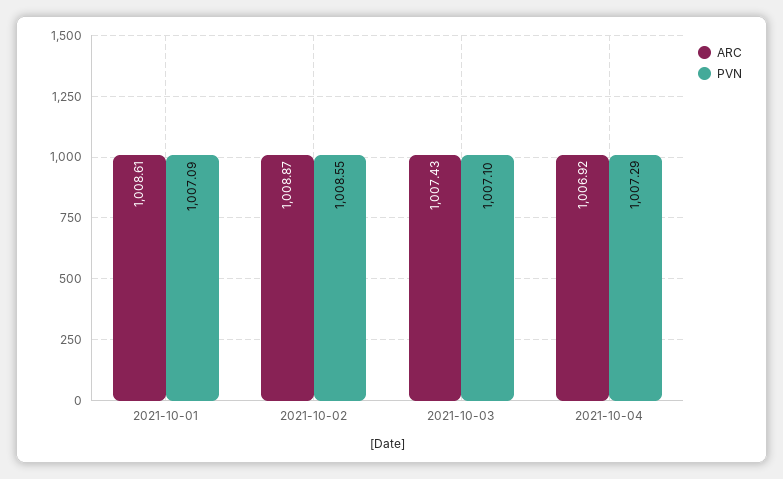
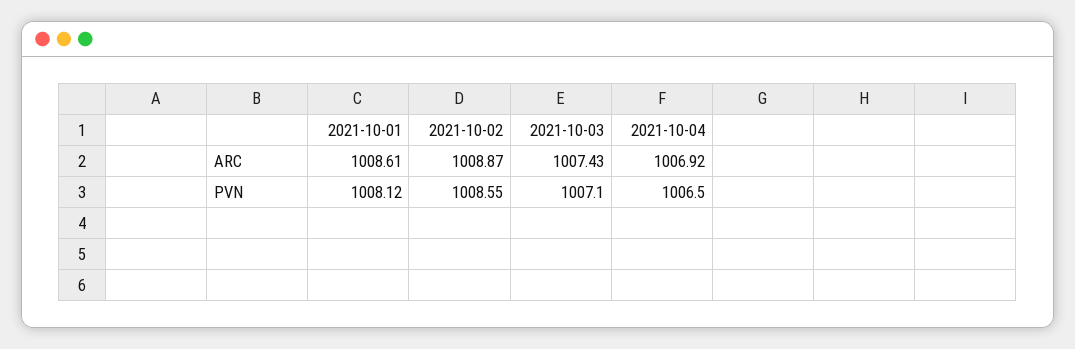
PVN, 2021-10-01: 1007.09 -> 1008.12
PVN, 2021-10-04: 1007.29 -> 1006.5

